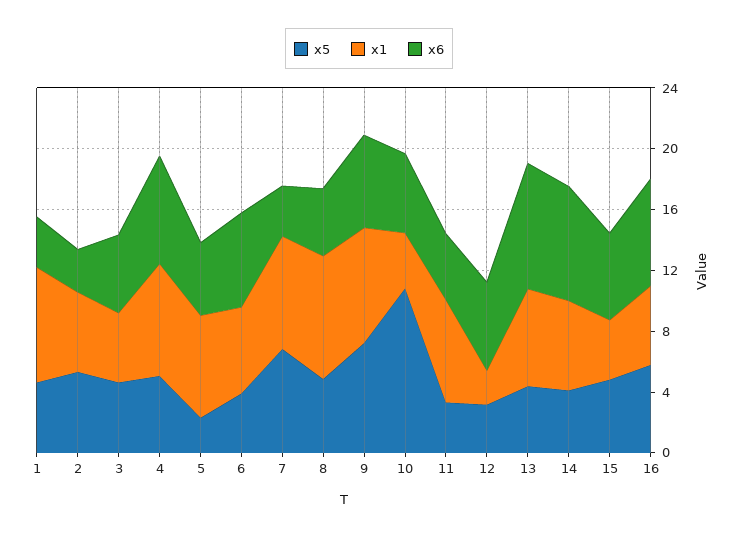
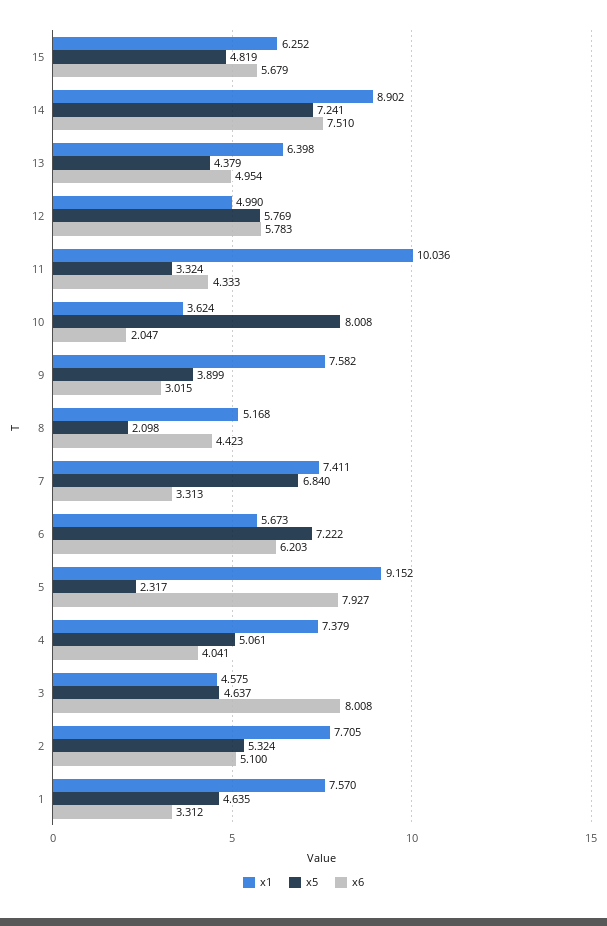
x1, 2: 5 -> 7.705
x6, 2: 3 -> 5.1
x6, 3: 5 -> 8.008
x6, 4: 7 -> 4.041
x1, 5: 7 -> 9.152
x6, 5: 5 -> 7.927
x5, 6: 4 -> 7.222
x5, 8: 5 -> 2.098
x1, 8: 8 -> 5.168
x5, 9: 7 -> 3.899
x6, 9: 6 -> 3.015
x5, 10: 11 -> 8.008
x6, 10: 5 -> 2.047
x1, 11: 7 -> 10.036
x5, 12: 3 -> 5.769
x1, 12: 2 -> 4.99
x6, 13: 8 -> 4.954
x5, 14: 4 -> 7.241
x1, 14: 6 -> 8.902
x1, 15: 4 -> 6.252
x5, 16: 6 -> none
x1, 16: 5 -> none
x6, 16: 7 -> none

